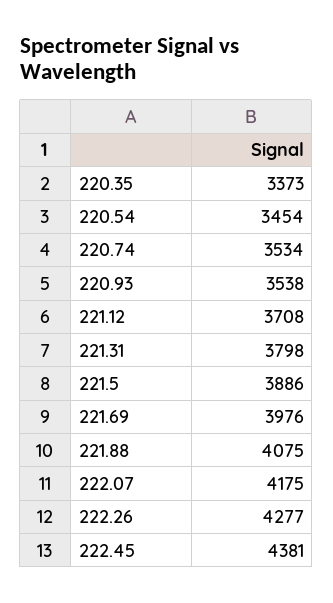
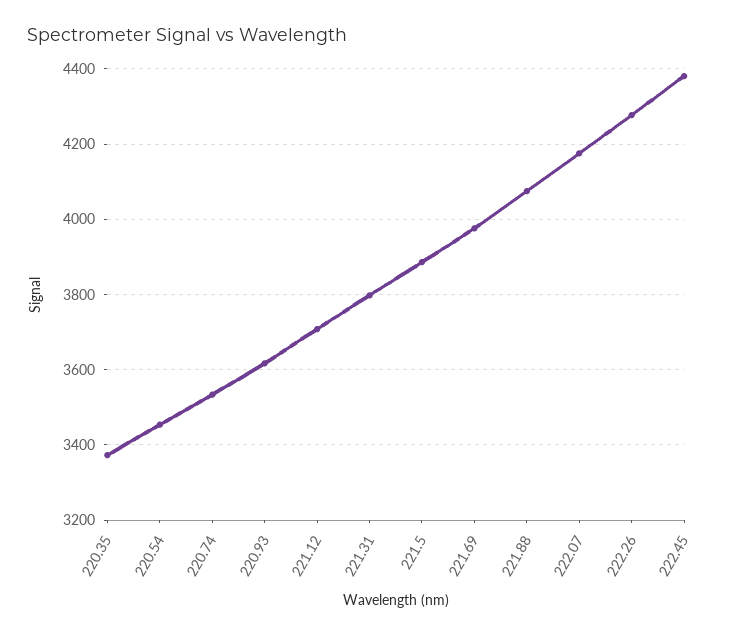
220.93: 3538 -> 3620

